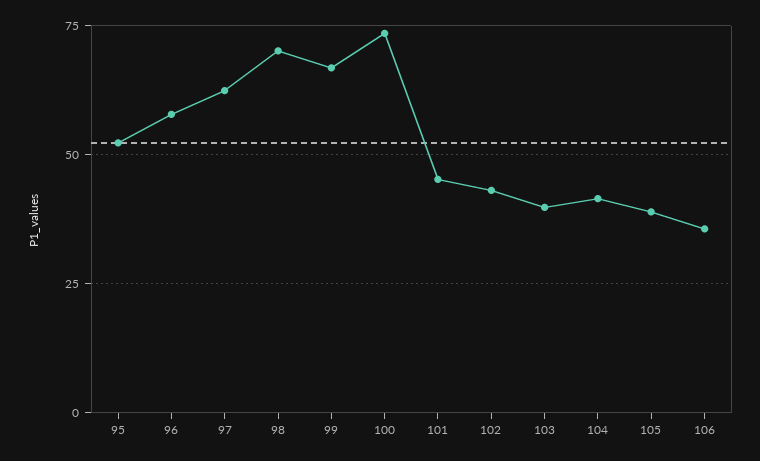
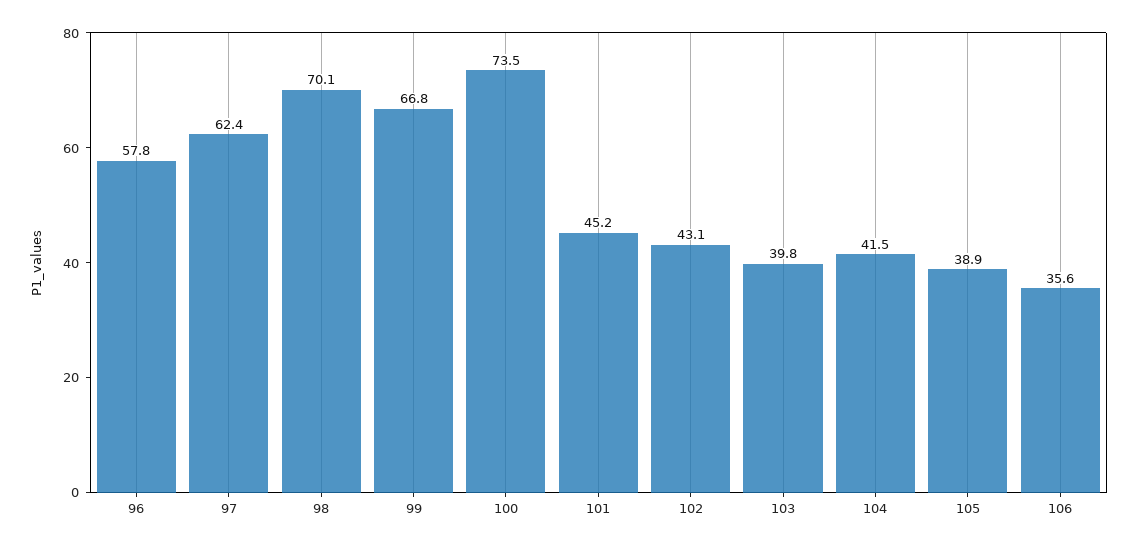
95: 52.5 -> none

